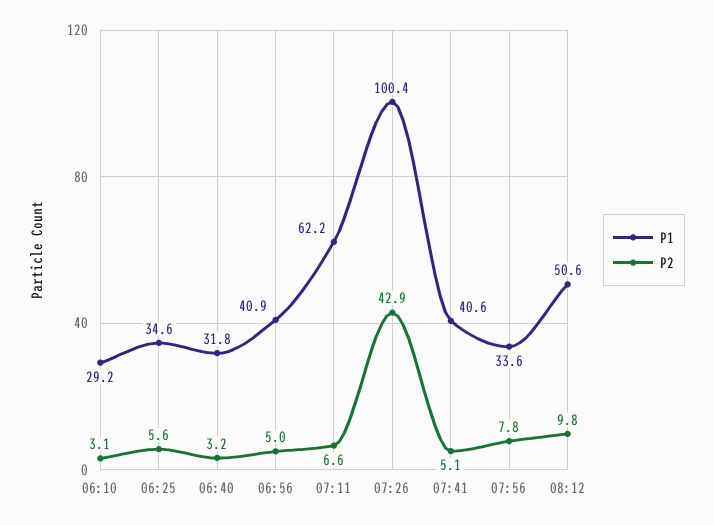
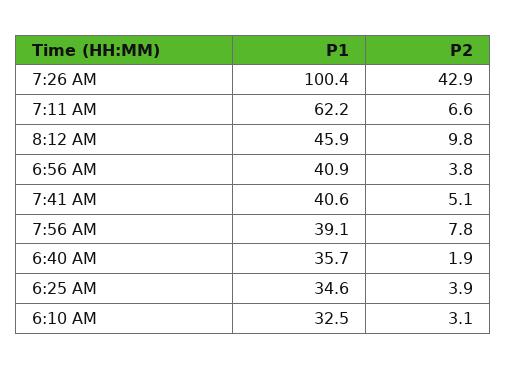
P1, 06:10: 29.2 -> 32.5
P2, 06:25: 5.6 -> 3.9
P1, 06:40: 31.8 -> 35.7
P2, 06:40: 3.2 -> 1.9
P2, 06:56: 5 -> 3.8
P1, 07:56: 33.6 -> 39.1
P1, 08:12: 50.6 -> 45.9

